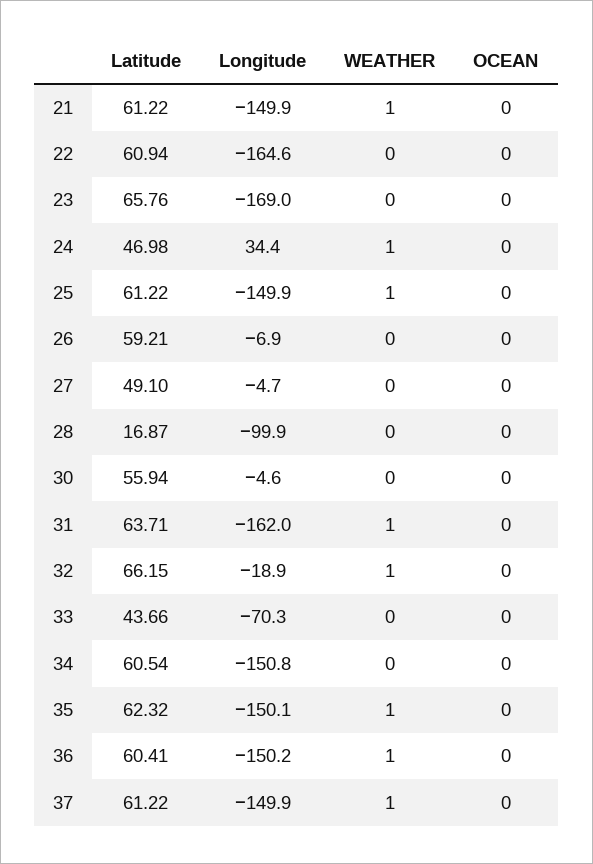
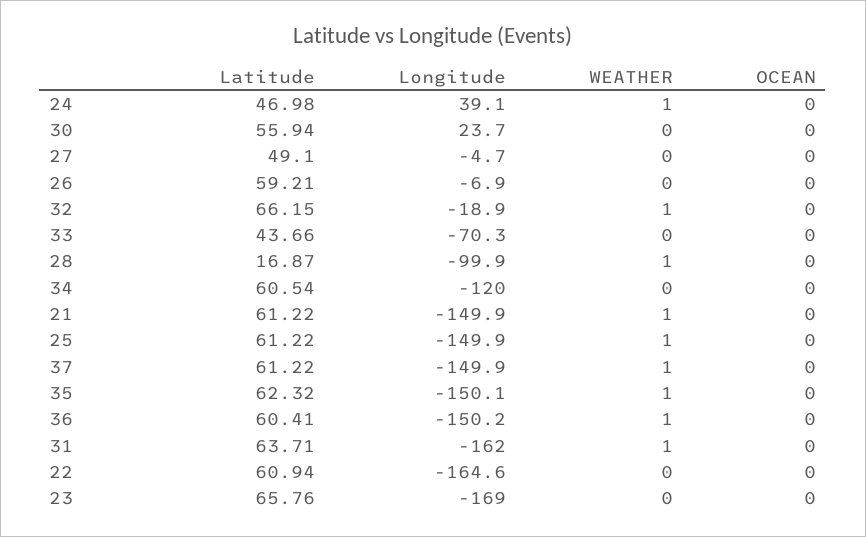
Longitude, 24: 34.4 -> 39.1
WEATHER, 28: 0 -> 1
Longitude, 30: -4.6 -> 23.7
Longitude, 34: -150.8 -> -120

